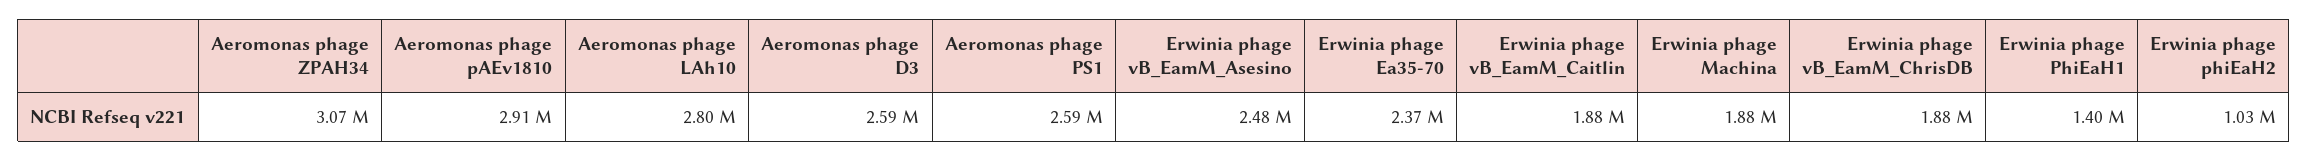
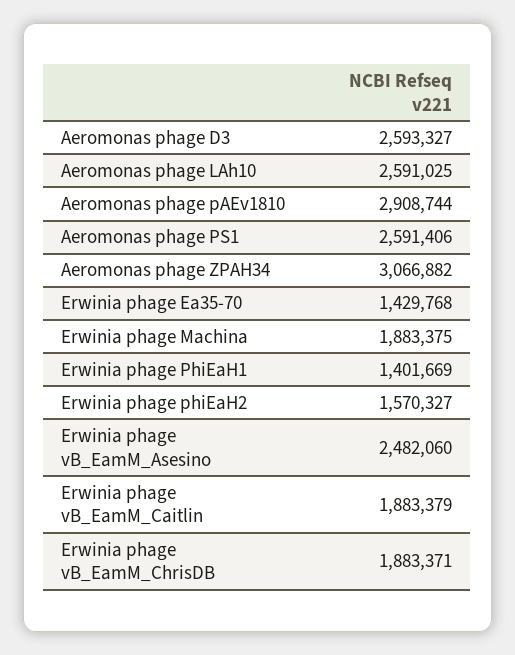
Aeromonas phage LAh10: 2800000 -> 2591025
Erwinia phage Ea35-70: 2370000 -> 1429768
Erwinia phage phiEaH2: 1030000 -> 1570327

